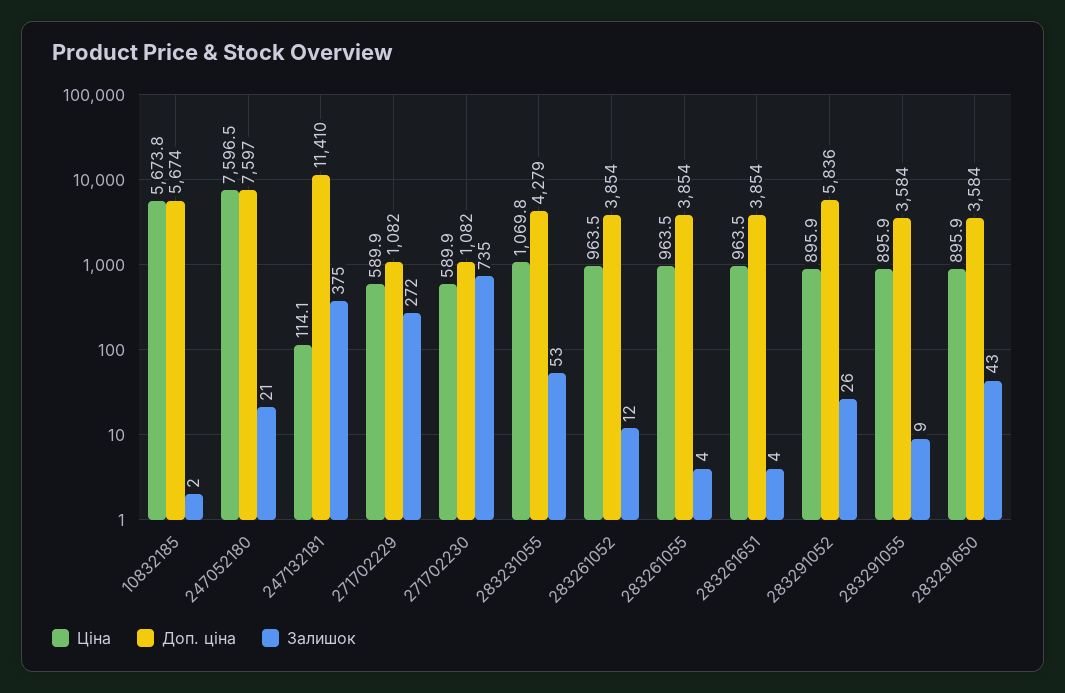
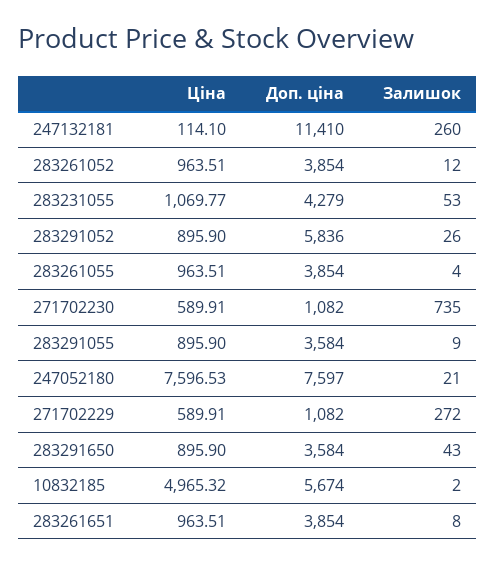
Ціна, 10832185: 5673.8 -> 4965.32
Залишок, 247132181: 375 -> 260
Залишок, 283261651: 4 -> 8

